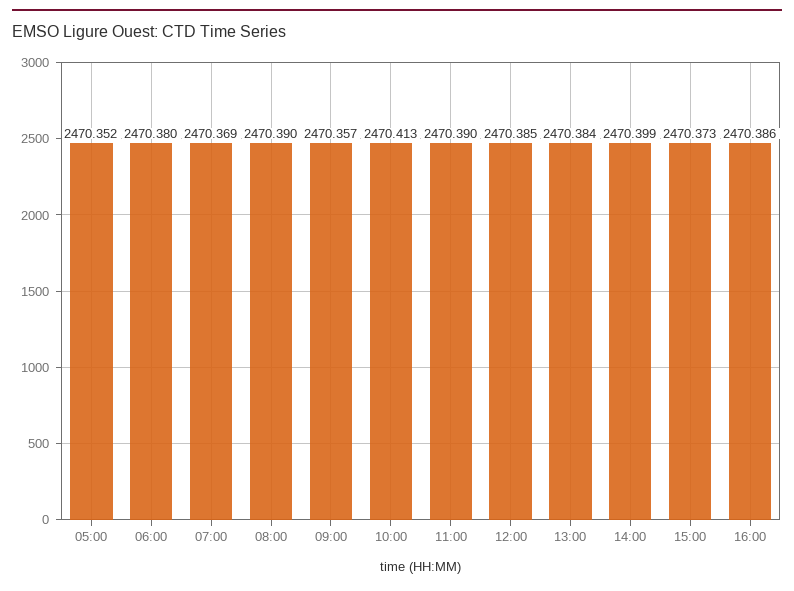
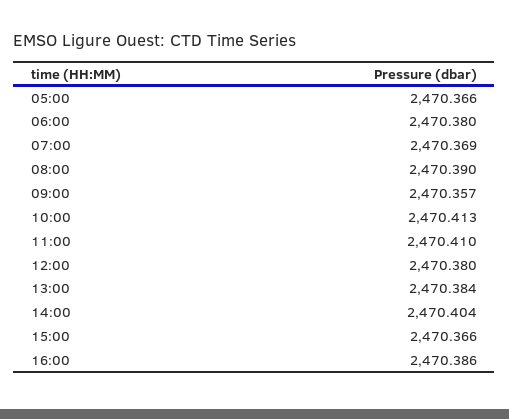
05:00: 2470.352 -> 2470.366
11:00: 2470.39 -> 2470.41
12:00: 2470.385 -> 2470.38
14:00: 2470.399 -> 2470.404
15:00: 2470.373 -> 2470.366

